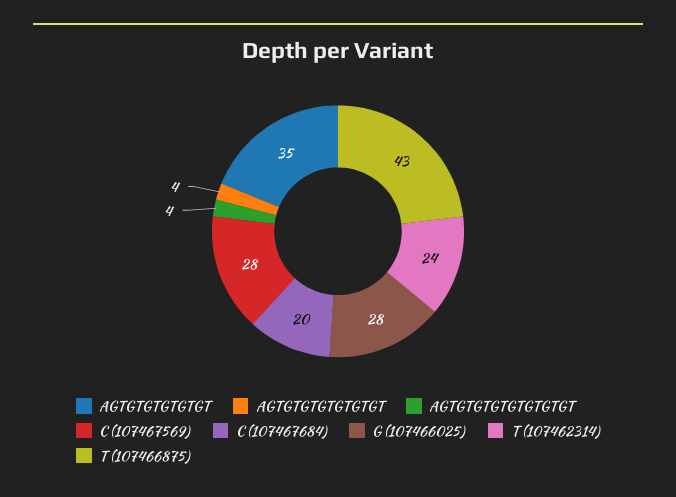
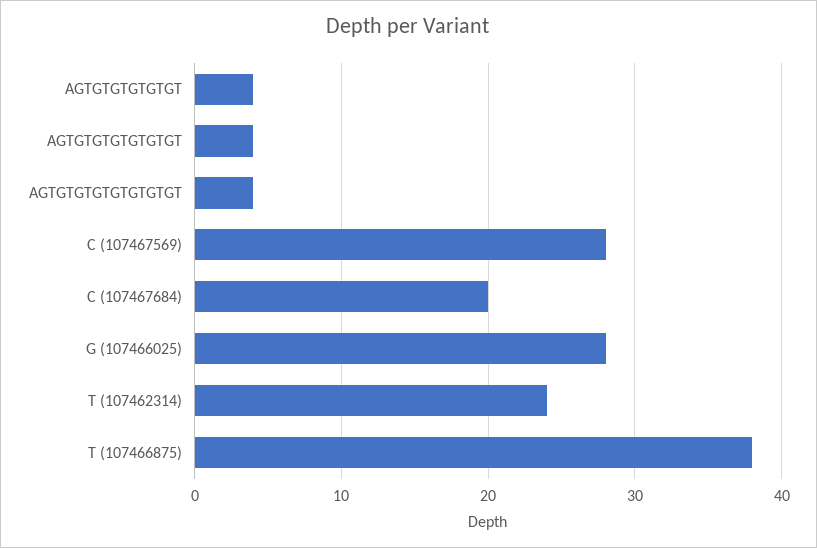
AGTGTGTGTGTGT: 35 -> 4
T (107466875): 43 -> 38

